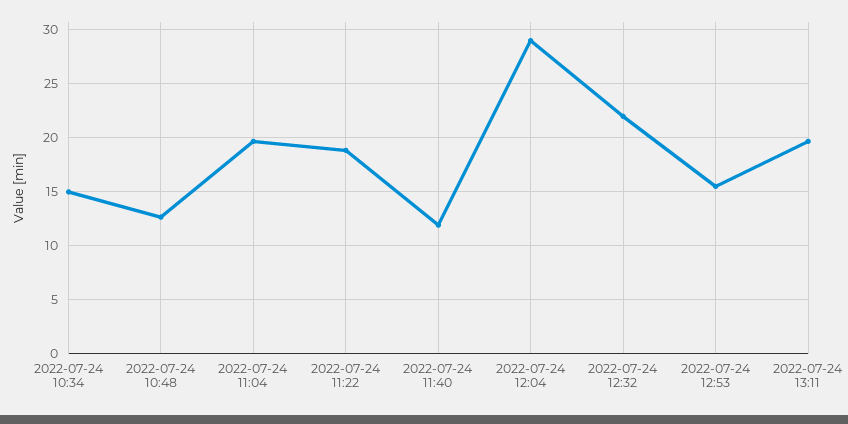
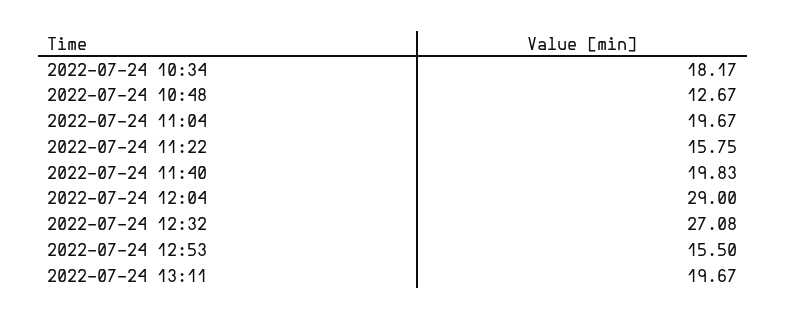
2022-07-24 10:34: 15 -> 18.17
2022-07-24 11:22: 19 -> 15.75
2022-07-24 11:40: 12 -> 19.83
2022-07-24 12:32: 22 -> 27.08

